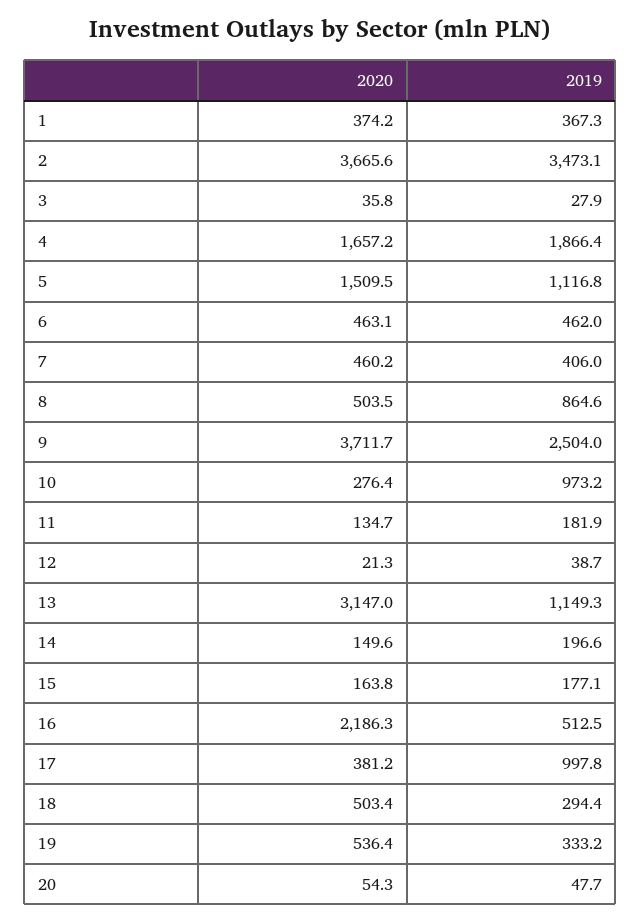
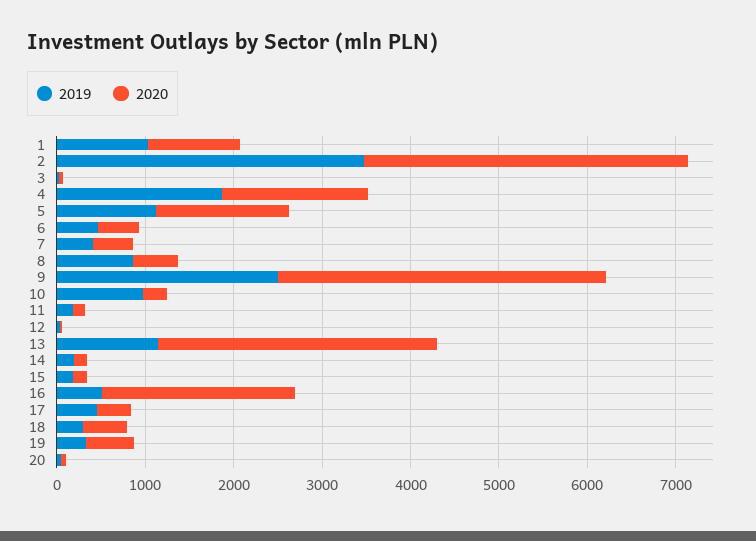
2020, 1: 374.2 -> 1000
2019, 1: 367.3 -> 1000
2019, 17: 997.8 -> 400

